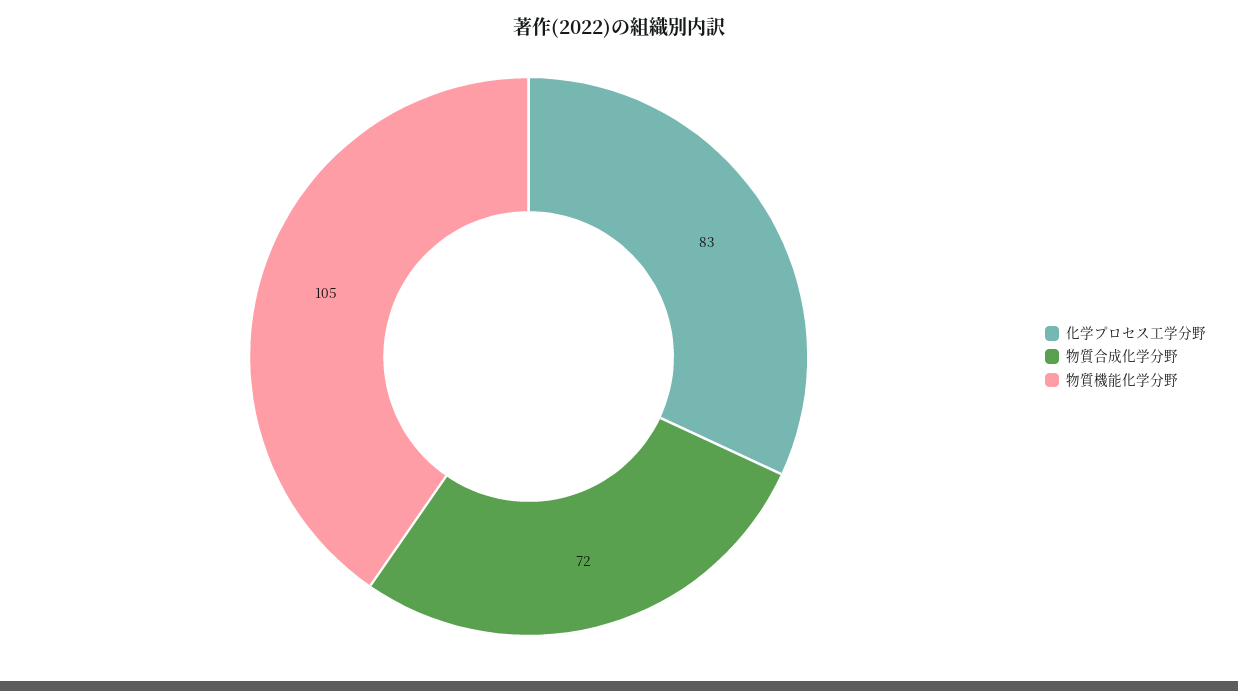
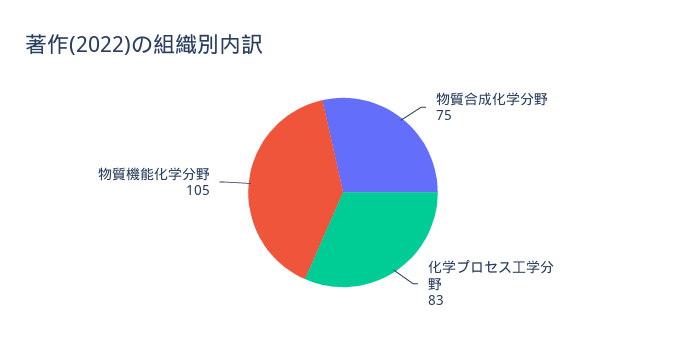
物質合成化学分野: 72 -> 75

